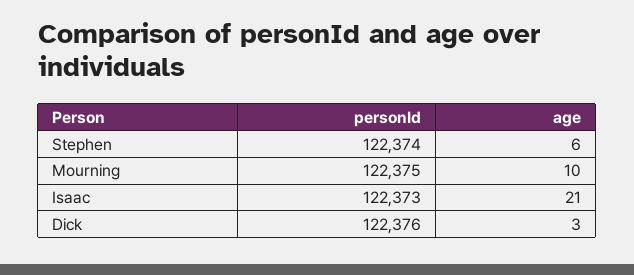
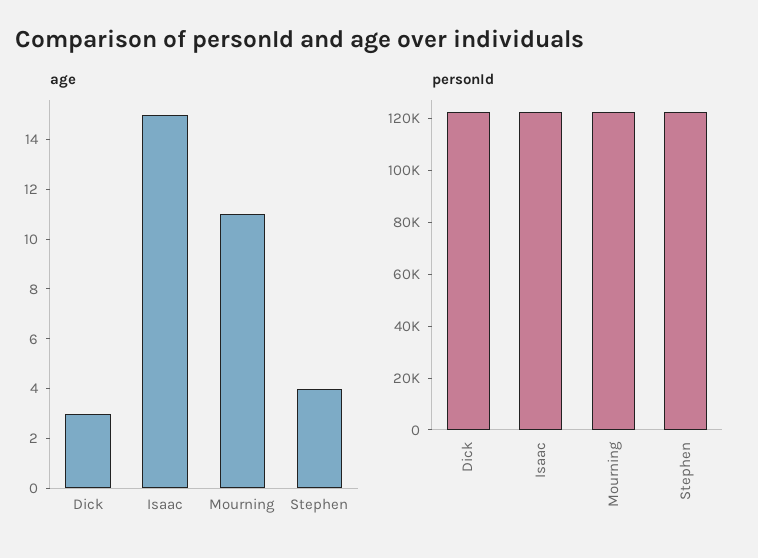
age, Stephen: 6 -> 4
age, Mourning: 10 -> 11
age, Isaac: 21 -> 15

